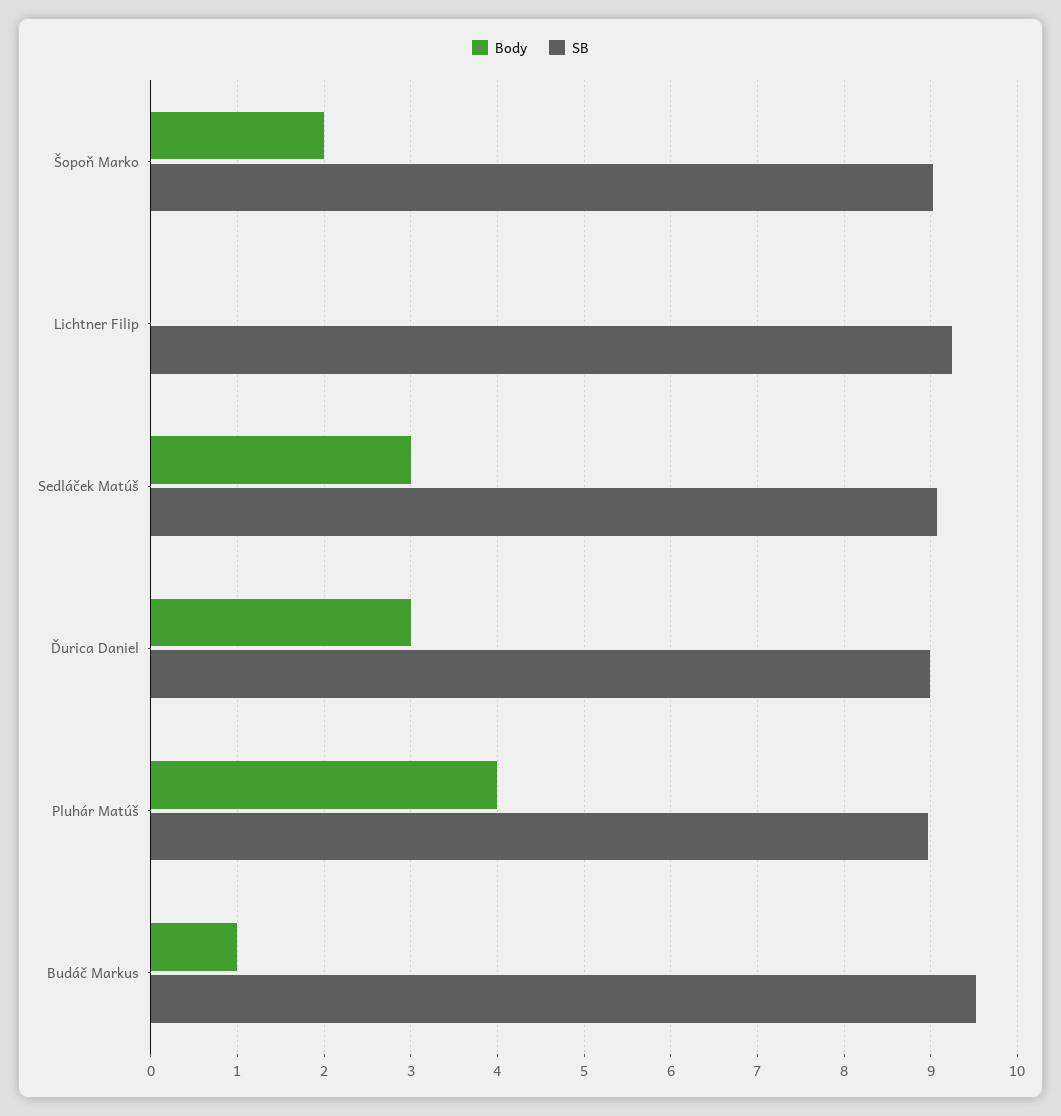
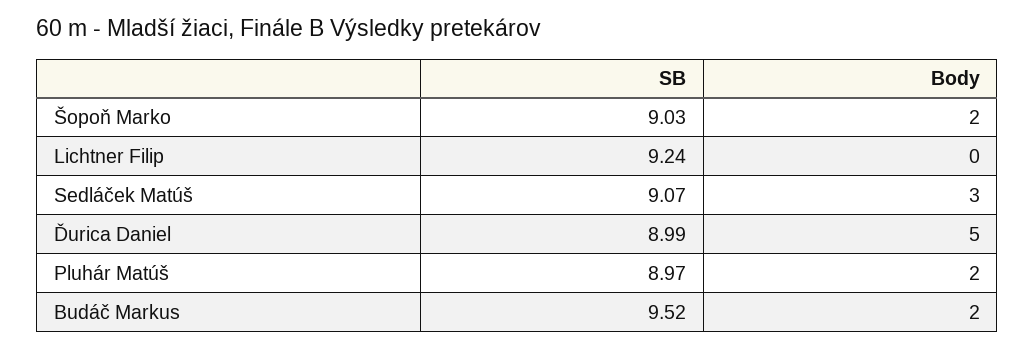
Body, Ďurica Daniel: 3 -> 5
Body, Pluhár Matúš: 4 -> 2
Body, Budáč Markus: 1 -> 2

